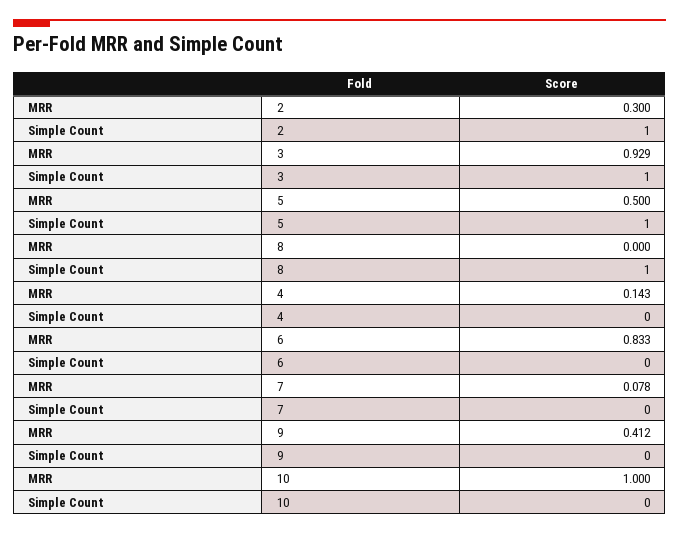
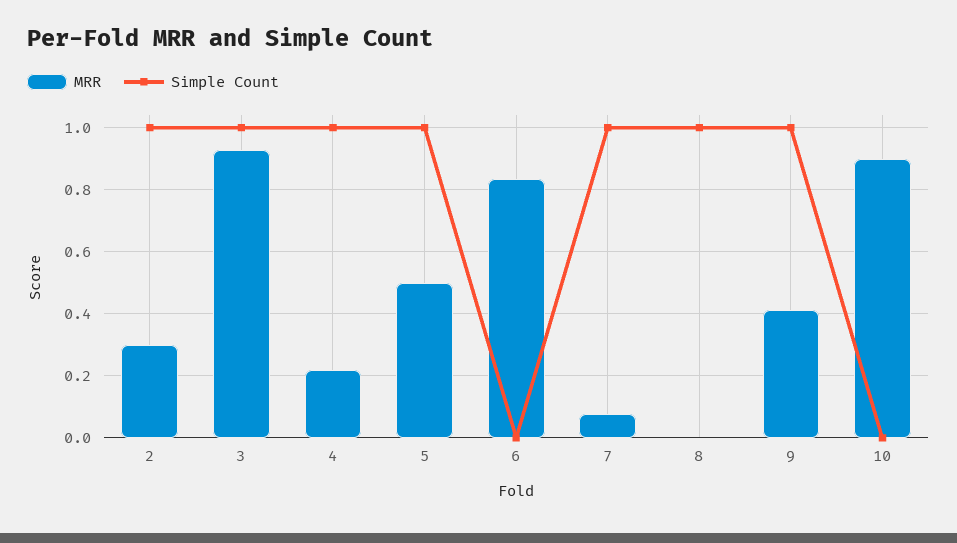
MRR, 4: 0.143 -> 0.22
Simple Count, 4: 0 -> 1
Simple Count, 7: 0 -> 1
Simple Count, 9: 0 -> 1
MRR, 10: 1 -> 0.9

